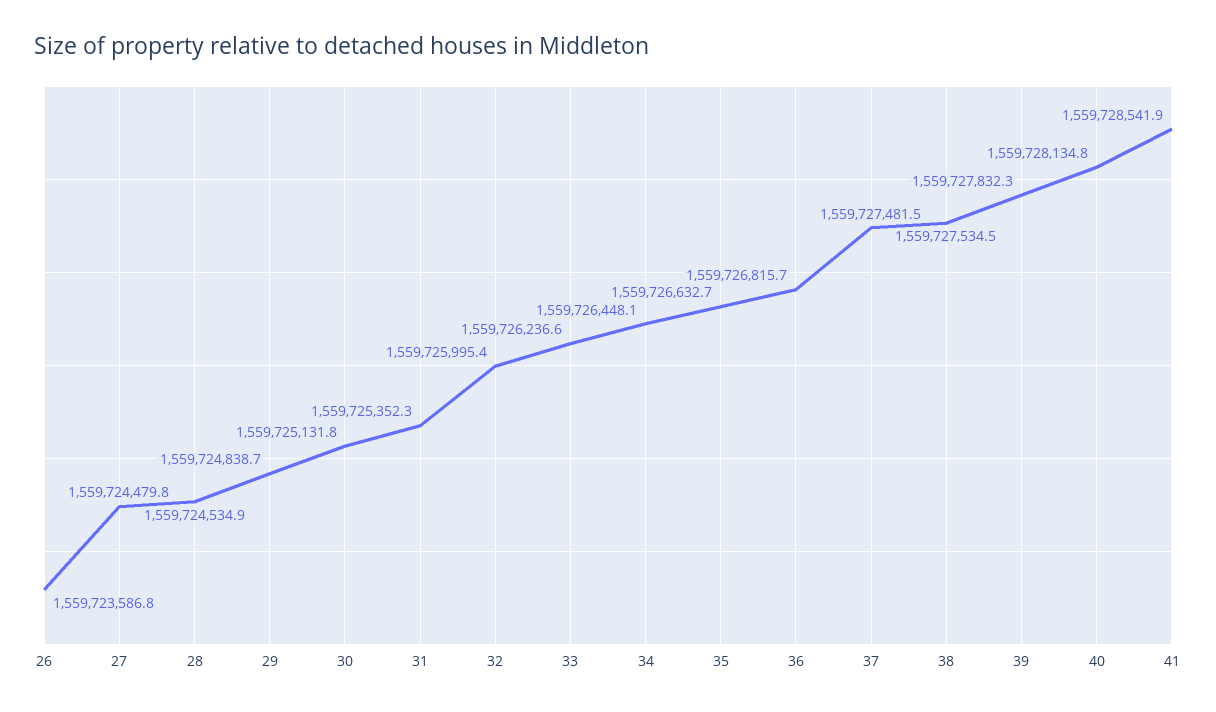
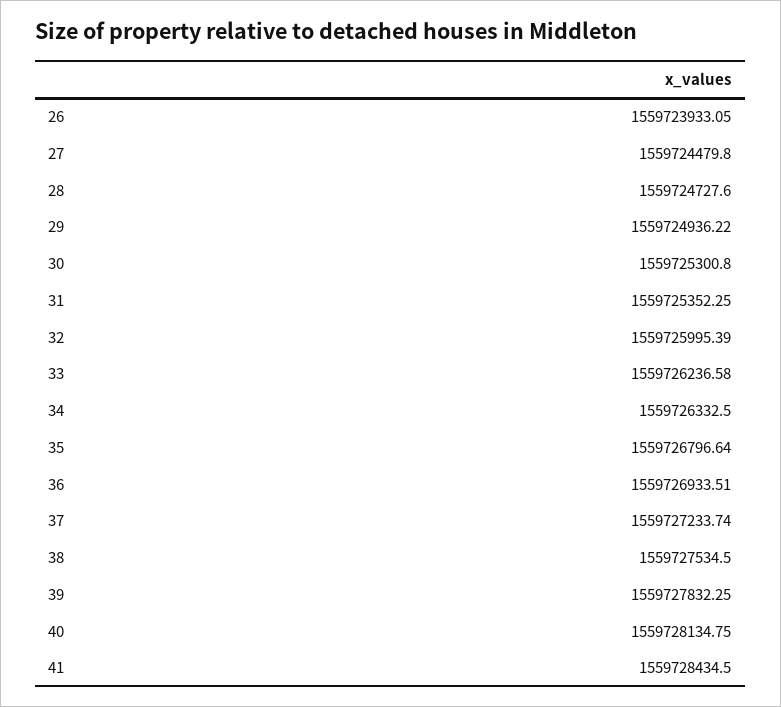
26: 1559723586.8 -> 1559723933.05
28: 1559724534.9 -> 1559724727.6
29: 1559724838.7 -> 1559724936.22
30: 1559725131.8 -> 1559725300.8
34: 1559726448.1 -> 1559726332.5
35: 1559726632.7 -> 1559726796.64
36: 1559726815.7 -> 1559726933.51
37: 1559727481.5 -> 1559727233.74
41: 1559728541.9 -> 1559728434.5

